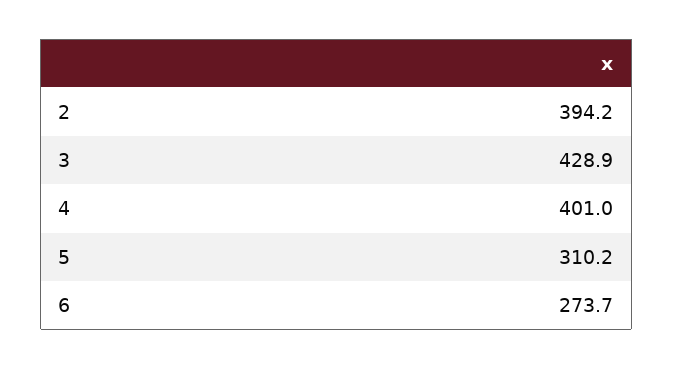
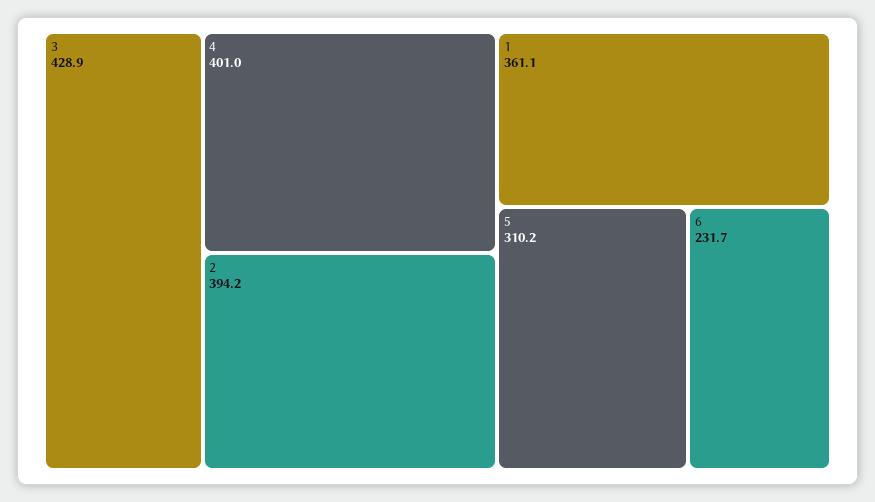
6: 273.7 -> 231.7
1: none -> 361.1

